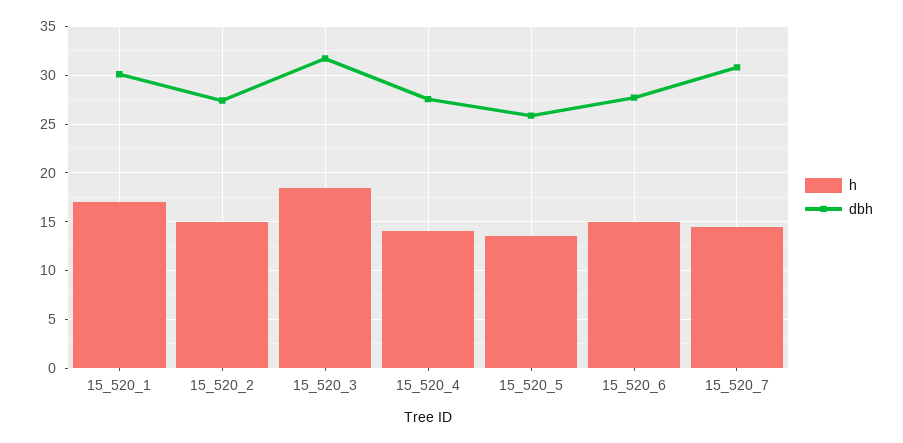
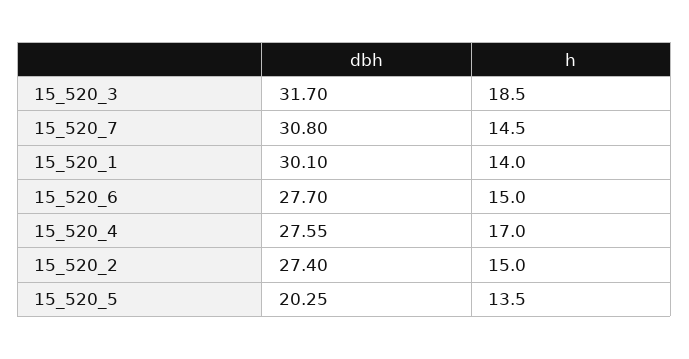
h, 15_520_1: 17 -> 14
h, 15_520_4: 14 -> 17
dbh, 15_520_5: 26 -> 20.25

